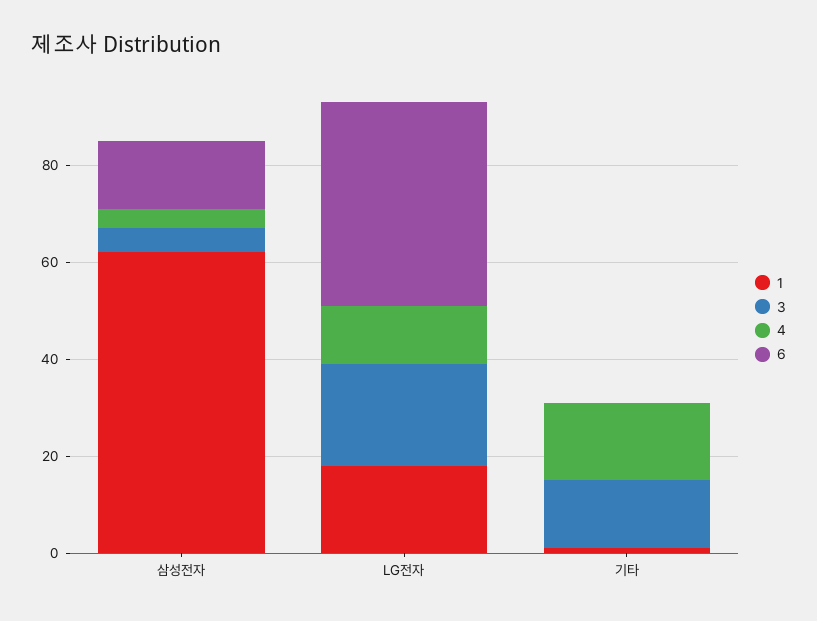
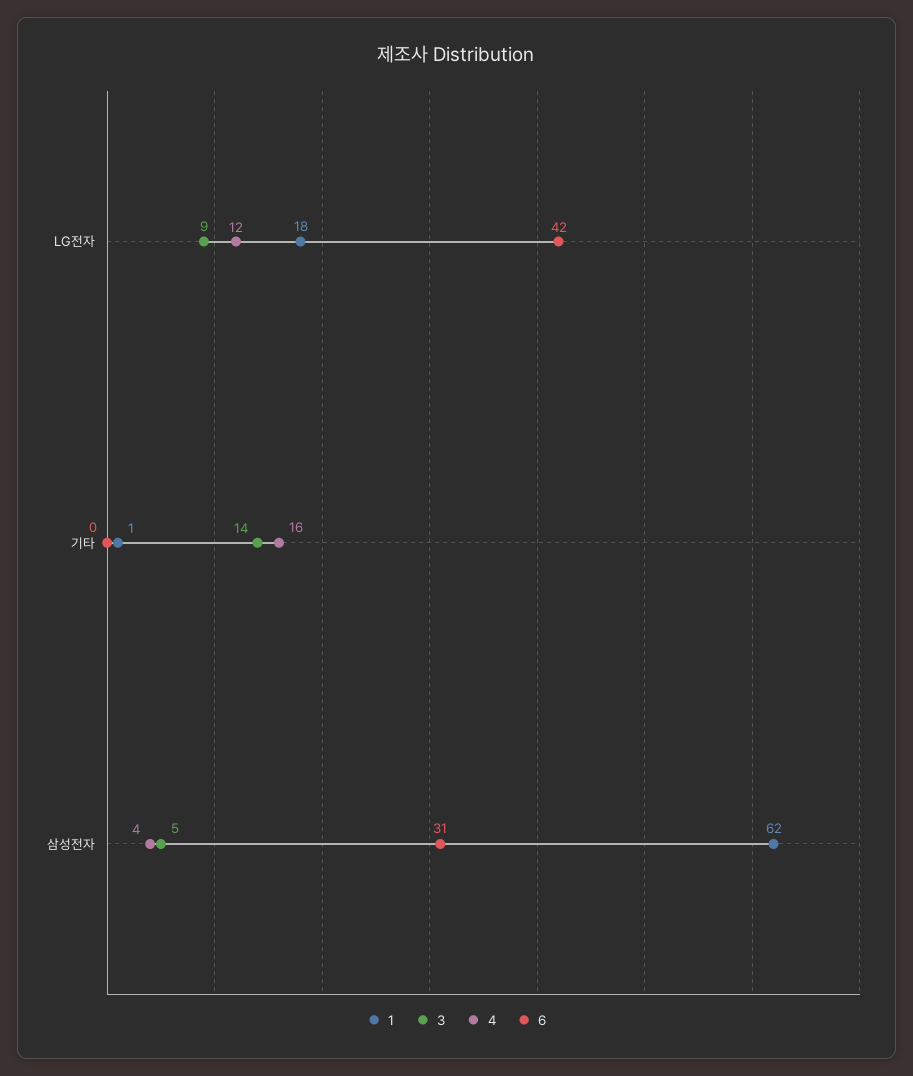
6, 삼성전자: 15 -> 31
3, LG전자: 20 -> 9

